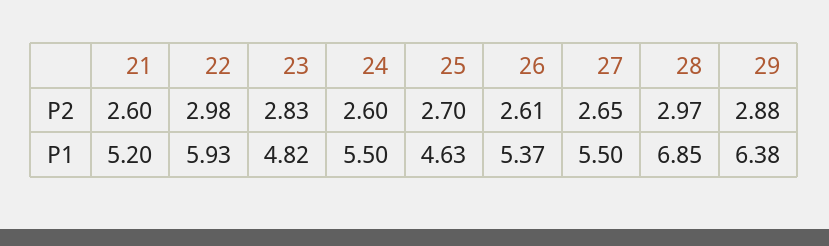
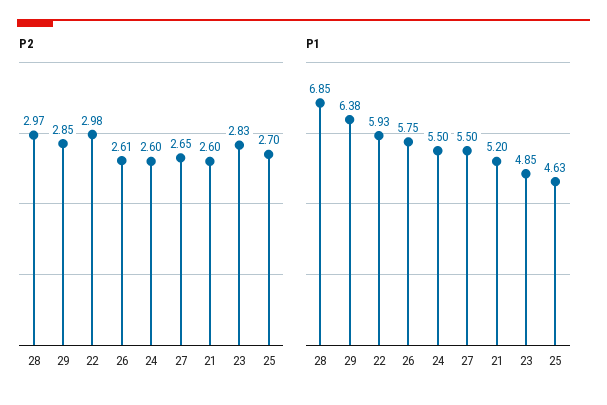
P2, 29: 2.88 -> 2.85
P1, 23: 4.82 -> 4.85
P1, 26: 5.37 -> 5.75

